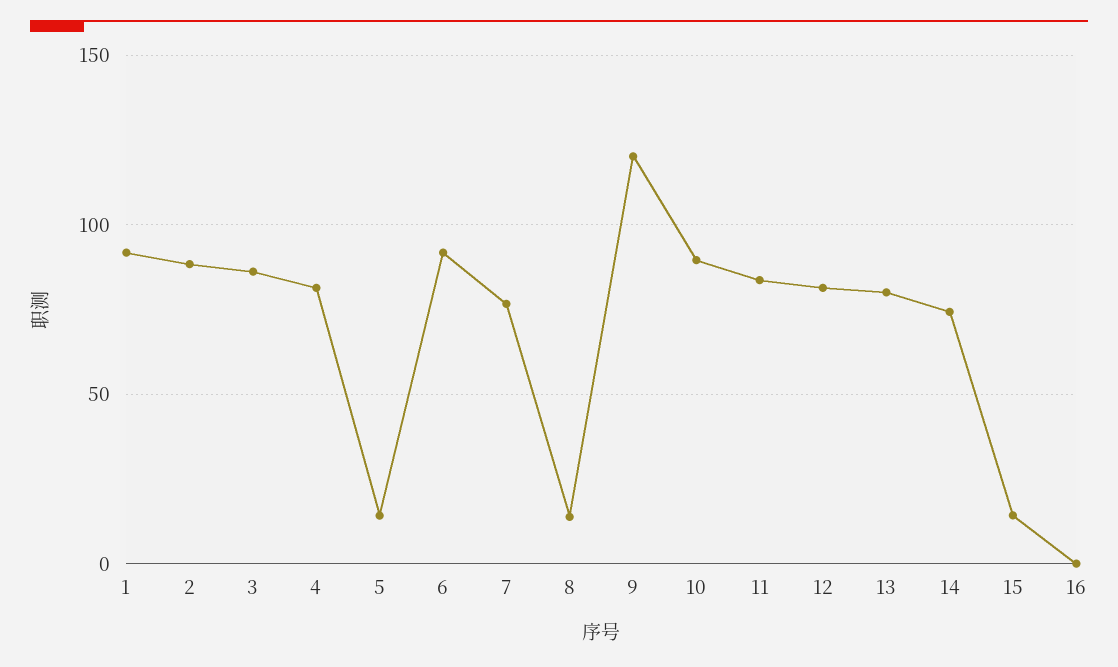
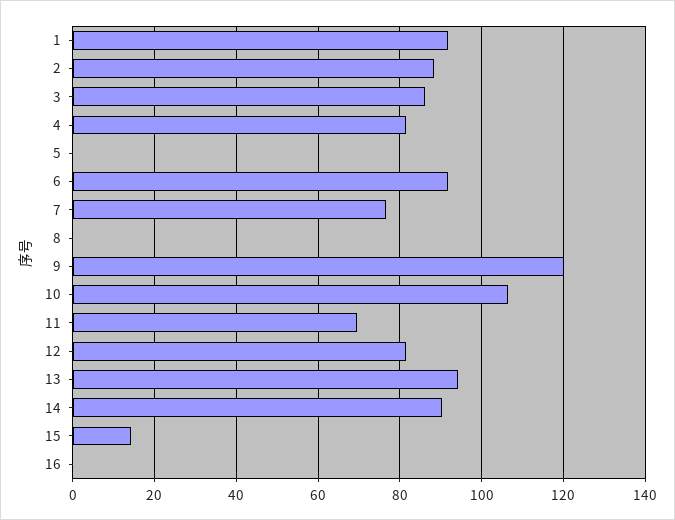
5: 15 -> 0
8: 15 -> 0
10: 90 -> 106
11: 85 -> 70
13: 80 -> 94
14: 75 -> 90

